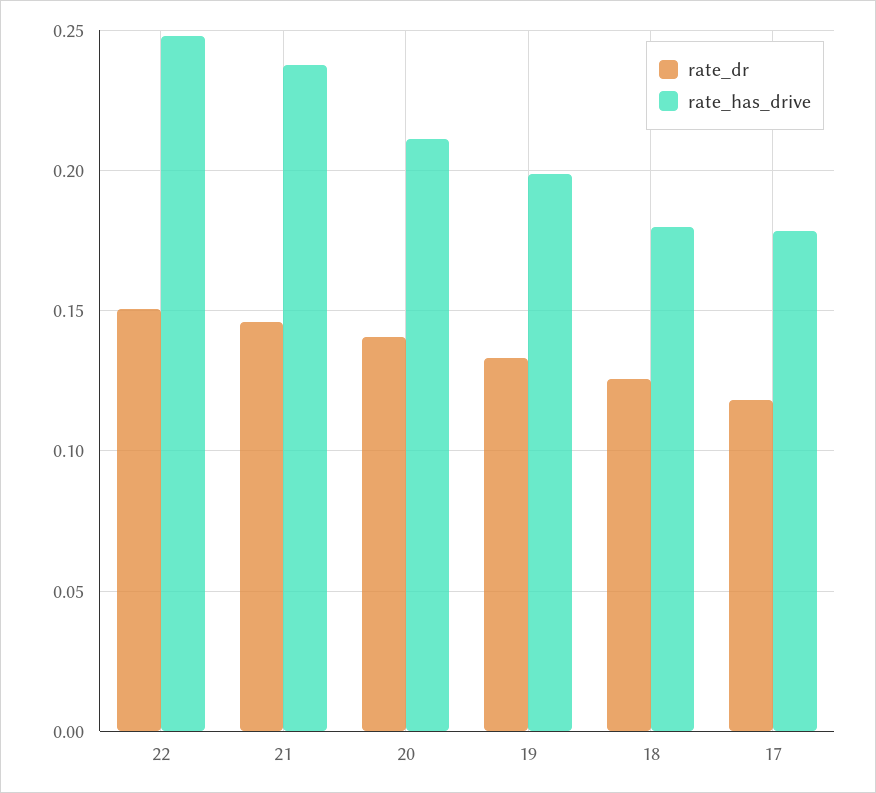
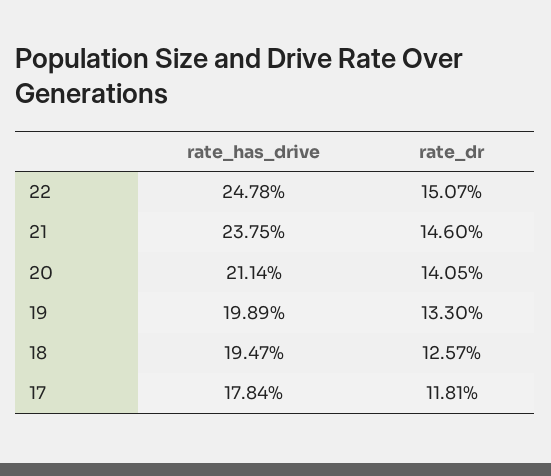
rate_has_drive, 18: 0.18 -> 0.1947

